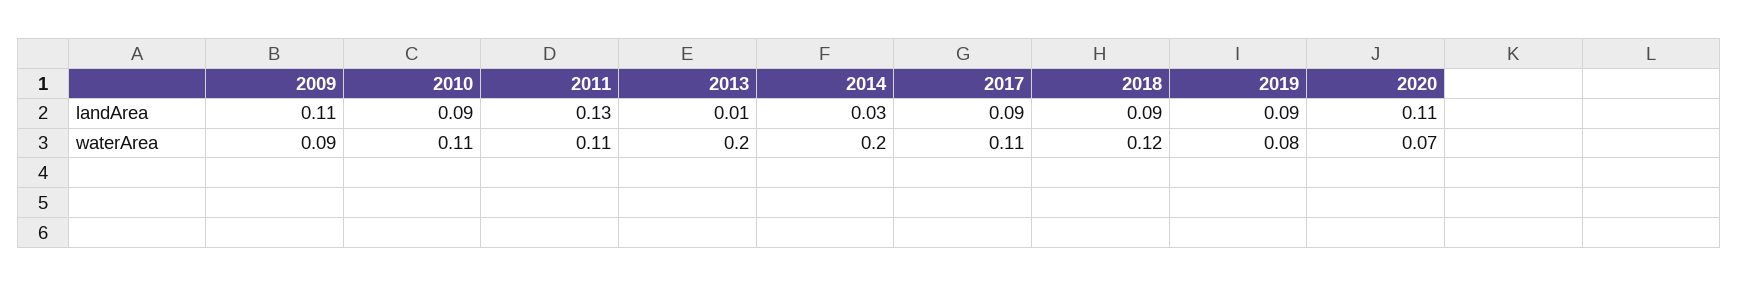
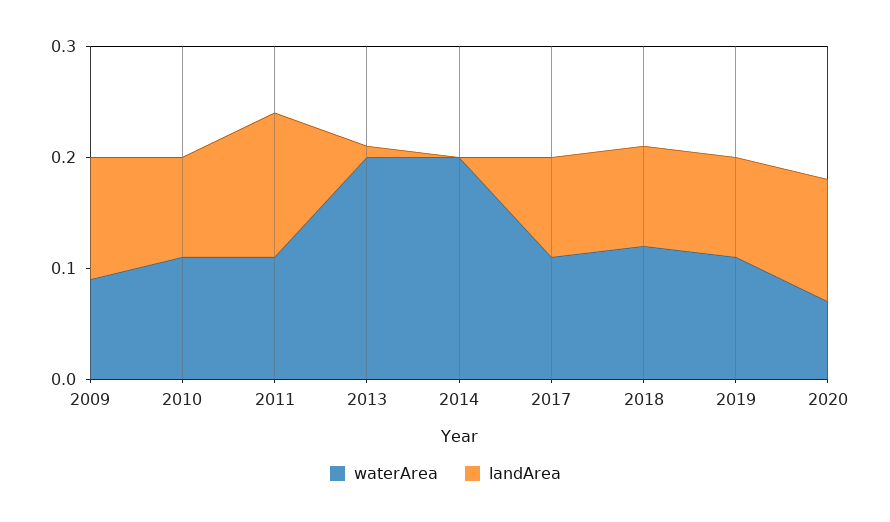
landArea, 2014: 0.03 -> 0
waterArea, 2019: 0.08 -> 0.11

